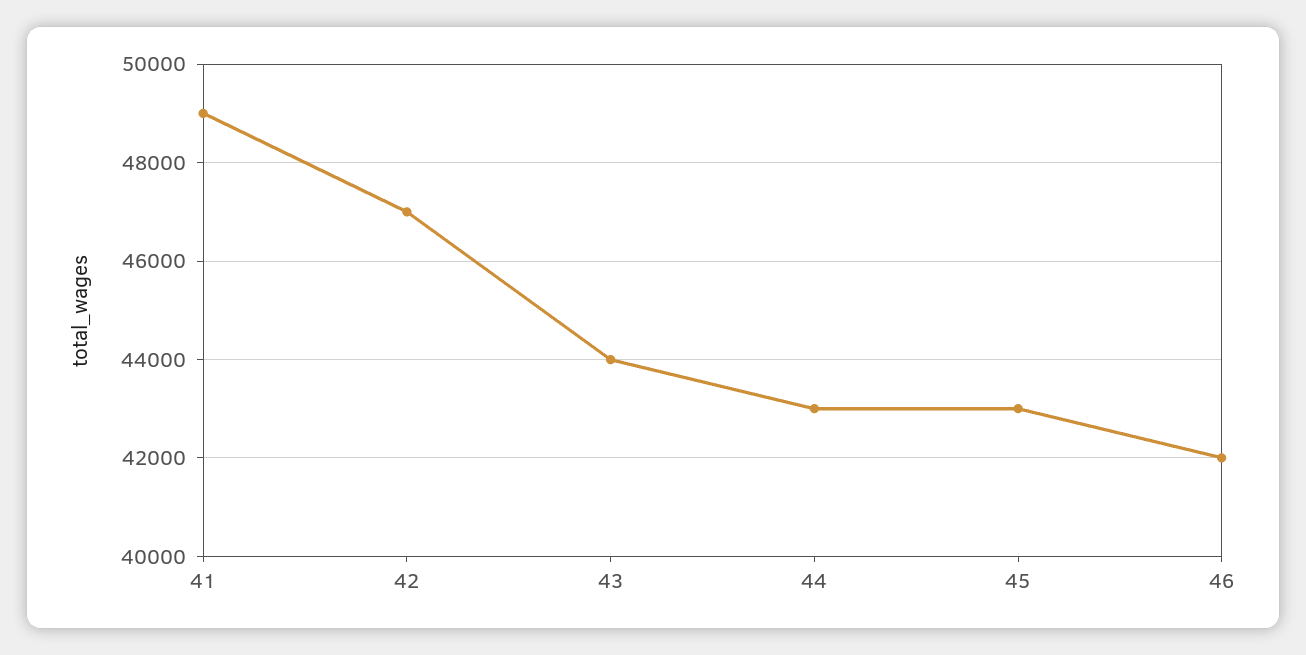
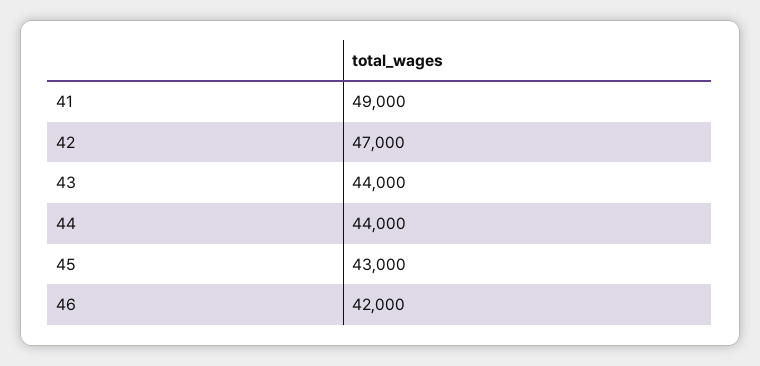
44: 43000 -> 44000

